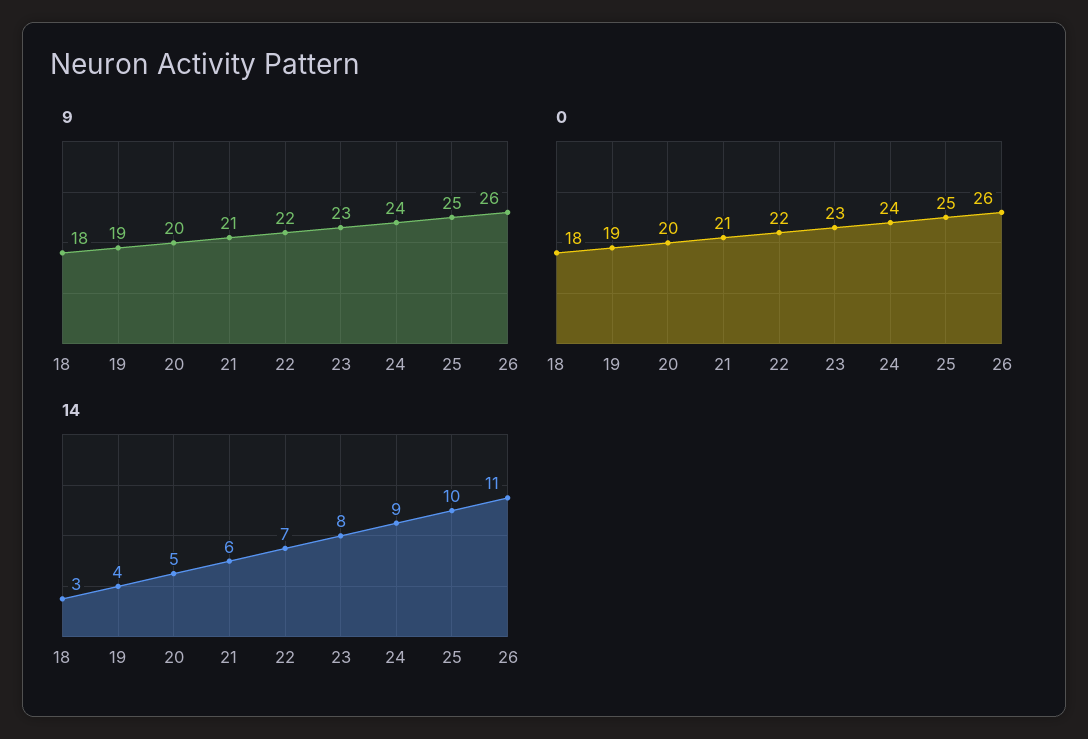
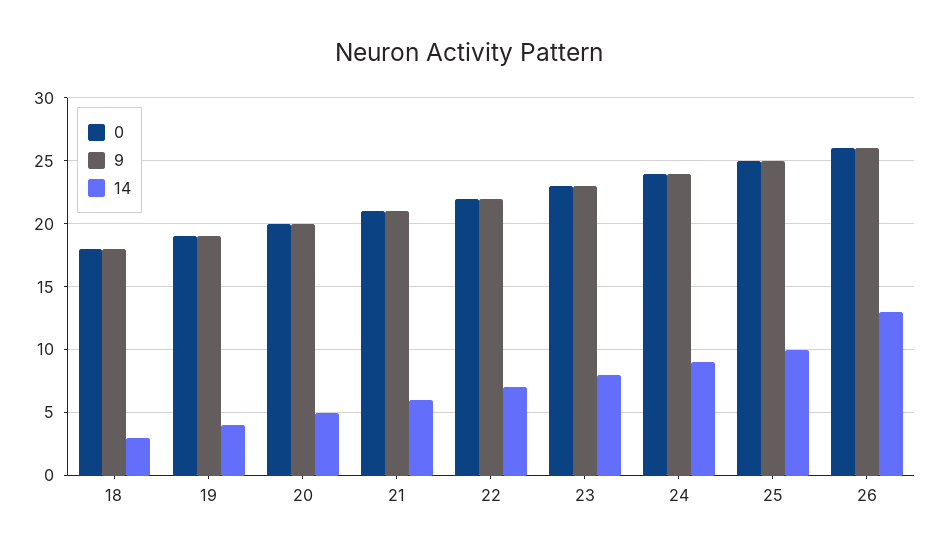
14, 26: 11 -> 13

